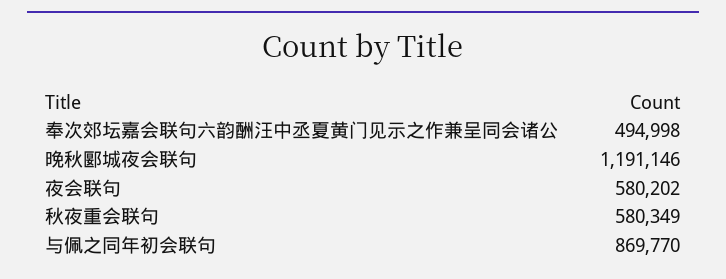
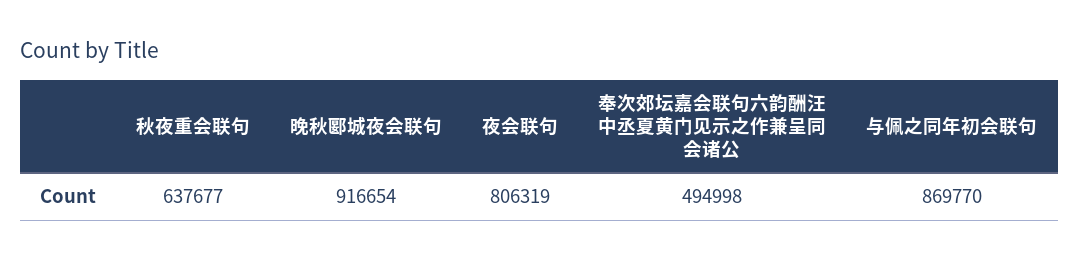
晚秋郾城夜会联句: 1191146 -> 916654
夜会联句: 580202 -> 806319
秋夜重会联句: 580349 -> 637677

